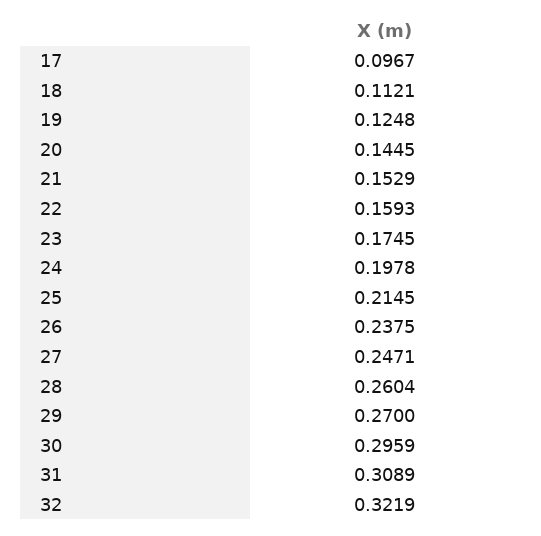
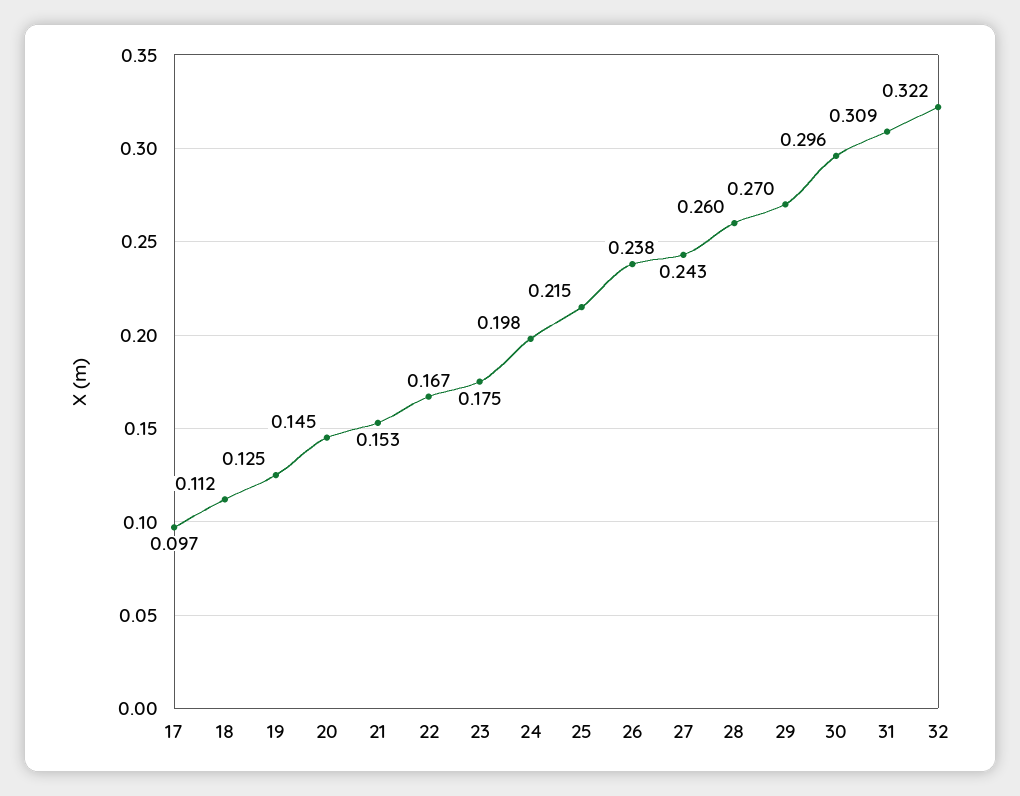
22: 0.1593 -> 0.167
27: 0.2471 -> 0.243

